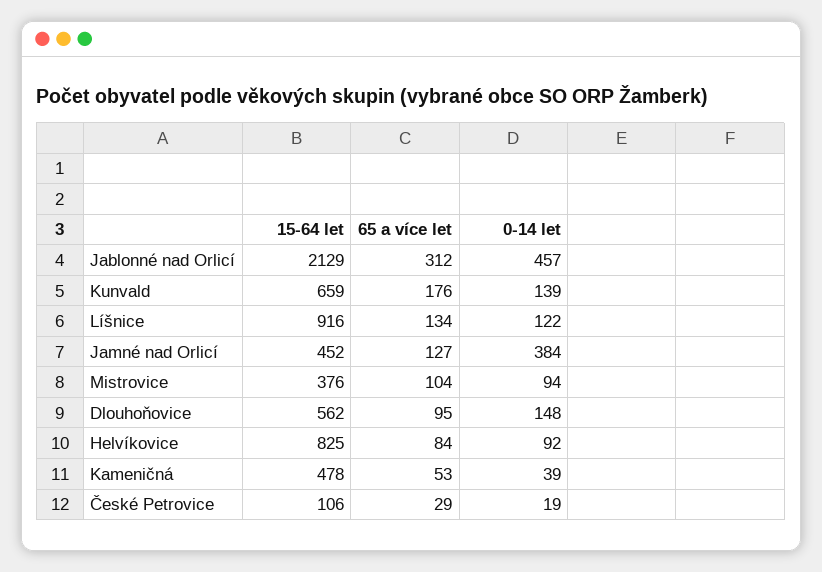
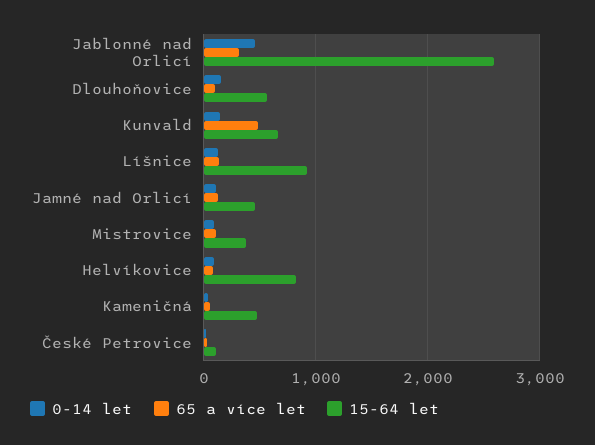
15-64 let, Jablonné nad Orlicí: 2129 -> 2600
65 a více let, Kunvald: 176 -> 500
0-14 let, Jamné nad Orlicí: 384 -> 100

